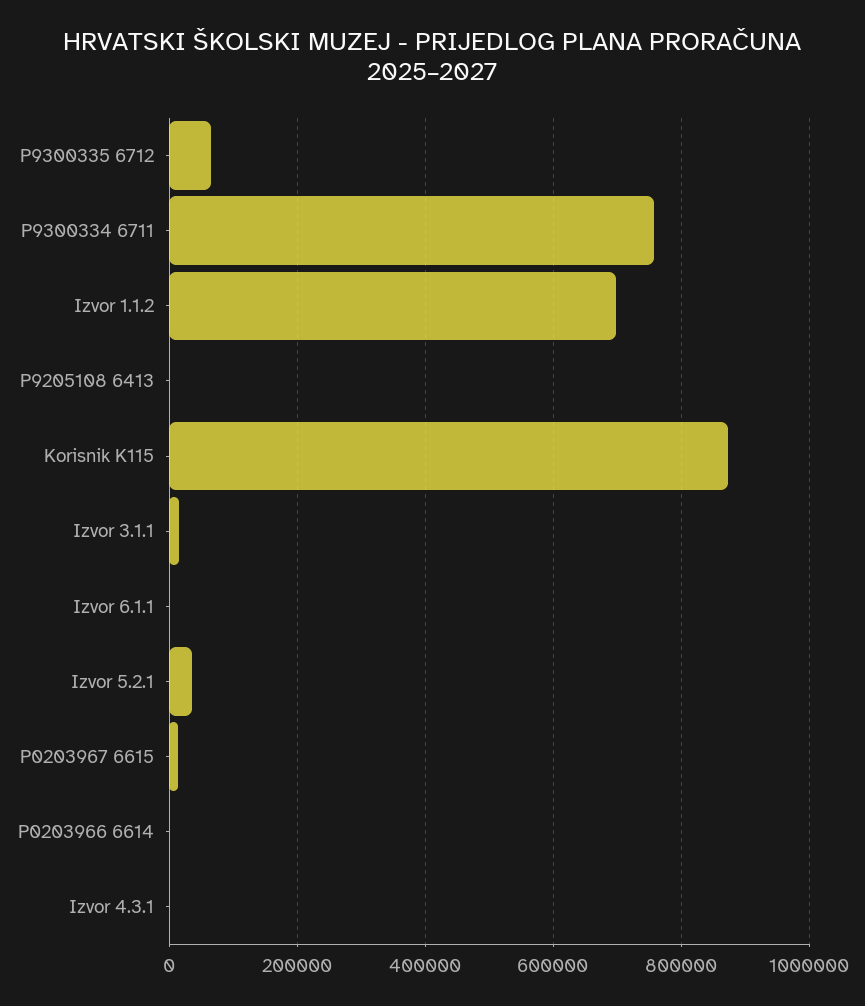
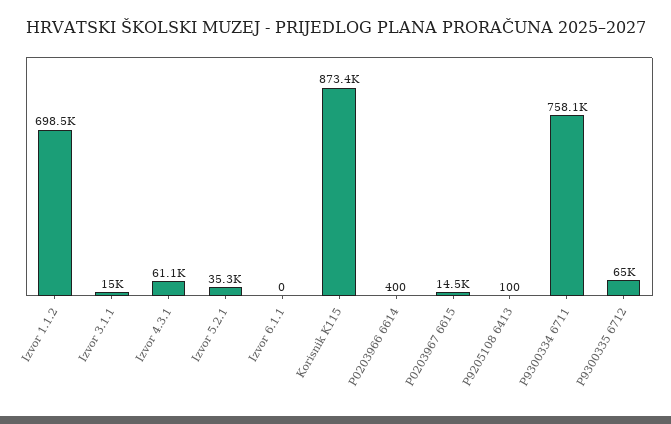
Izvor 4.3.1: 0 -> 61100

